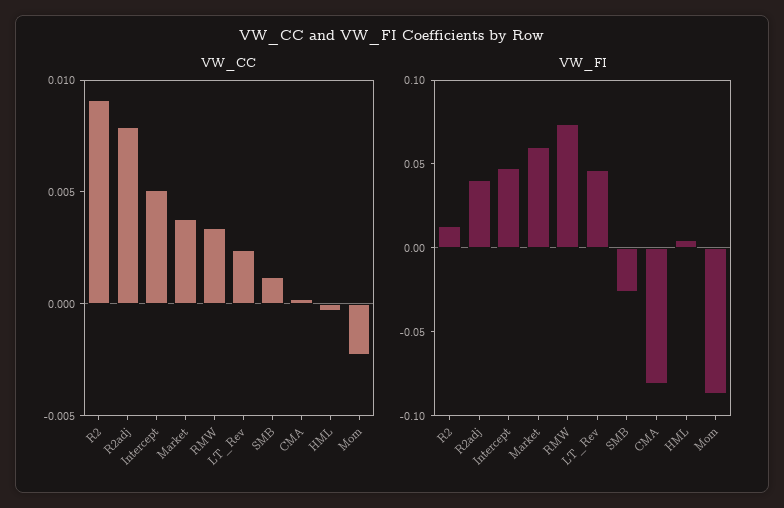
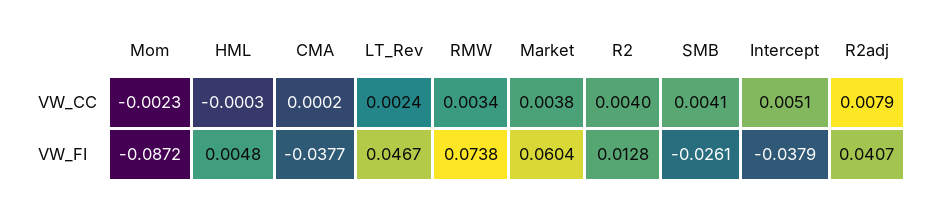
VW_CC, R2: 0.009 -> 0.004
VW_CC, SMB: 0.001 -> 0.0041
VW_FI, Intercept: 0.05 -> -0.0379
VW_FI, CMA: -0.08 -> -0.0377

